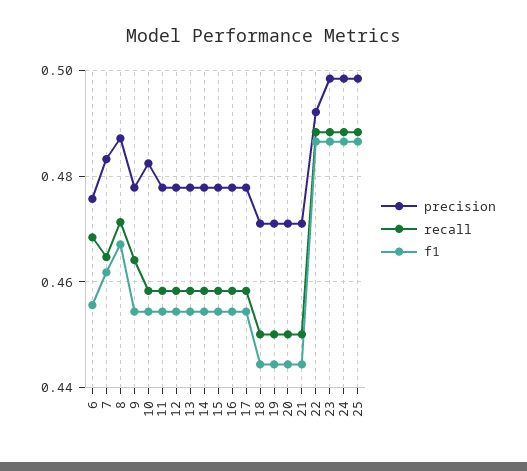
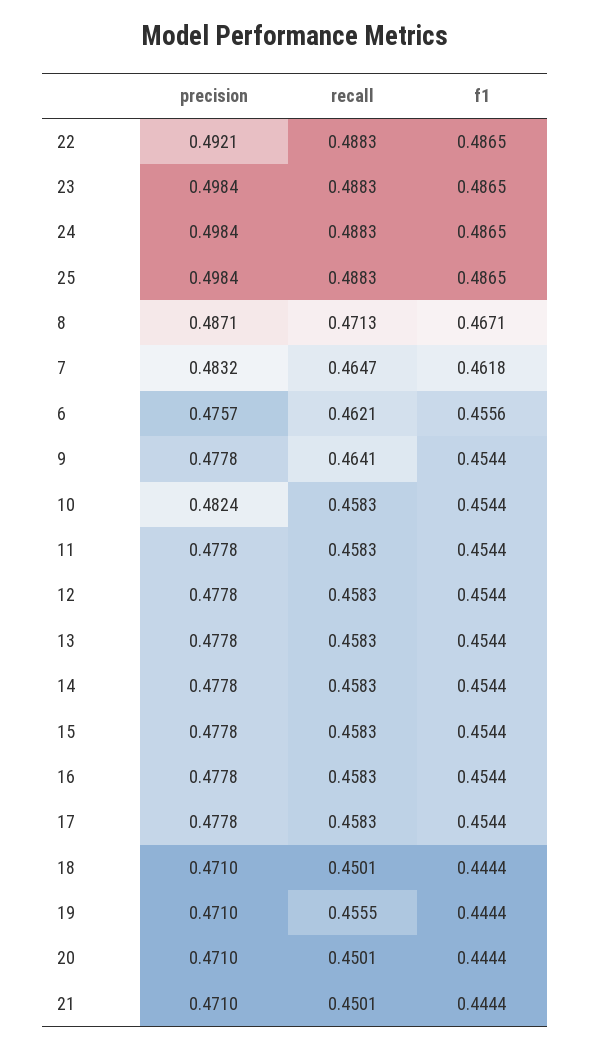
recall, 6: 0.468 -> 0.4621
recall, 19: 0.45 -> 0.4555

